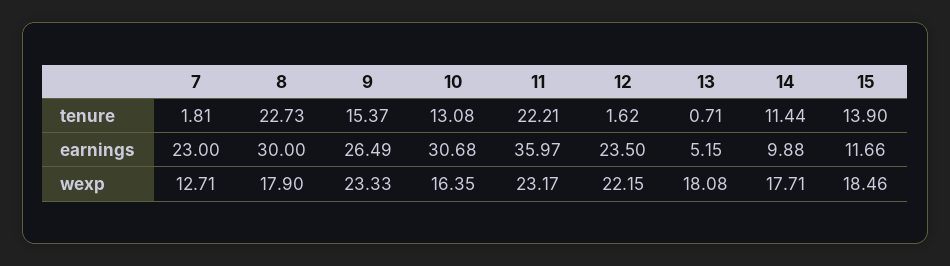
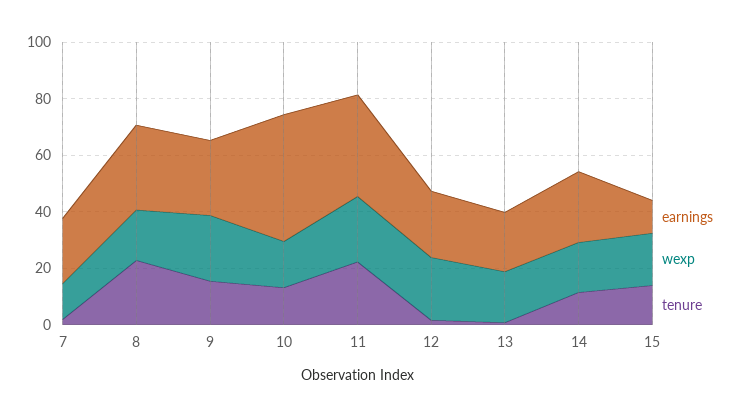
earnings, 10: 30.68 -> 45
earnings, 13: 5.15 -> 20
earnings, 14: 9.88 -> 25

